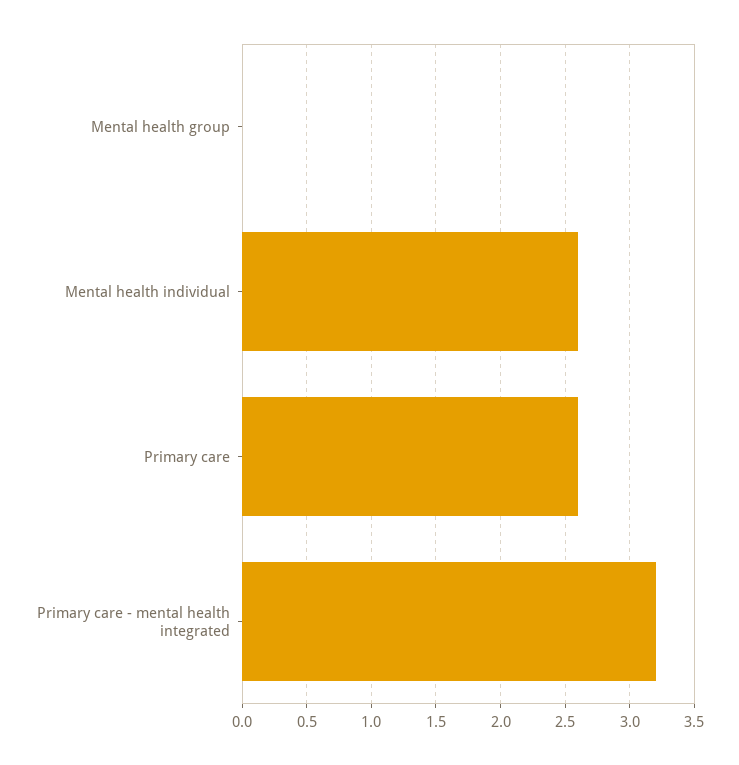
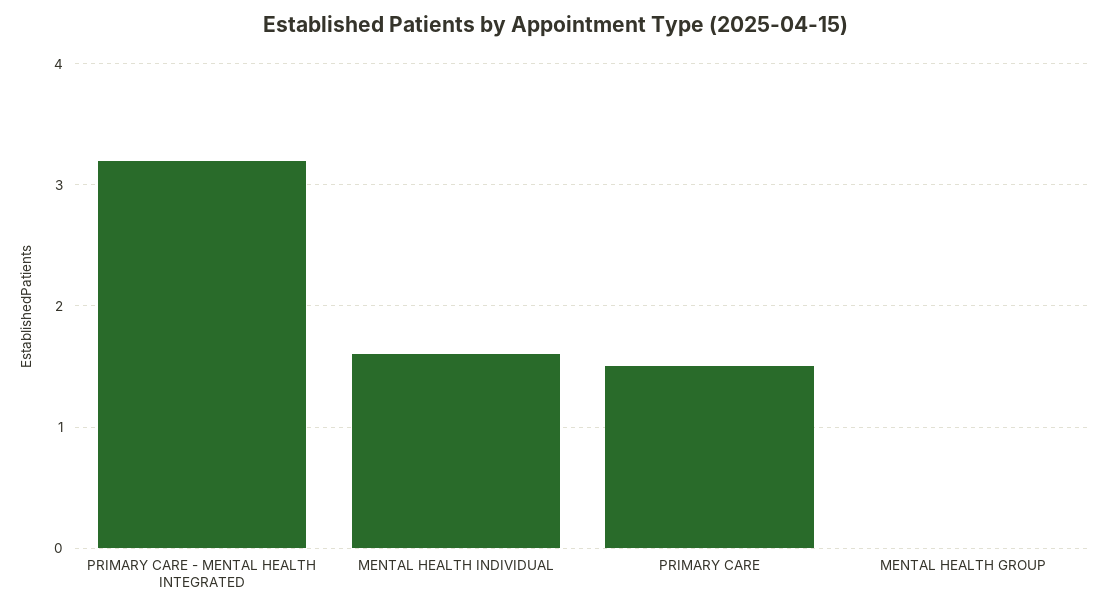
Mental health individual: 2.6 -> 1.6
Primary care: 2.6 -> 1.5

